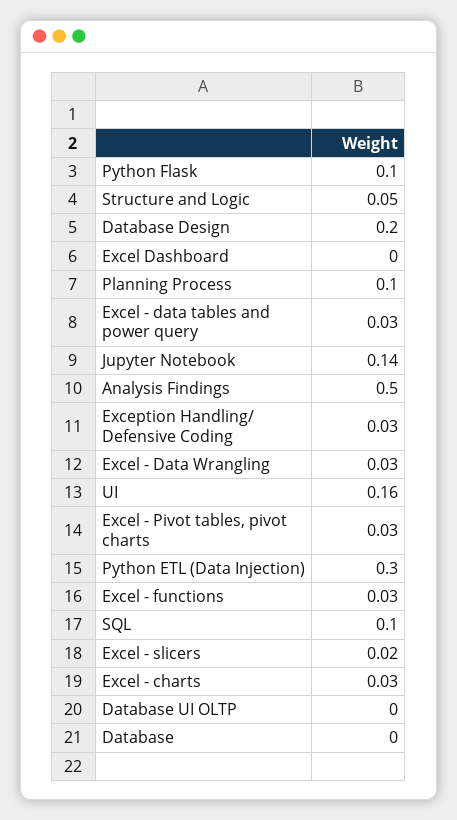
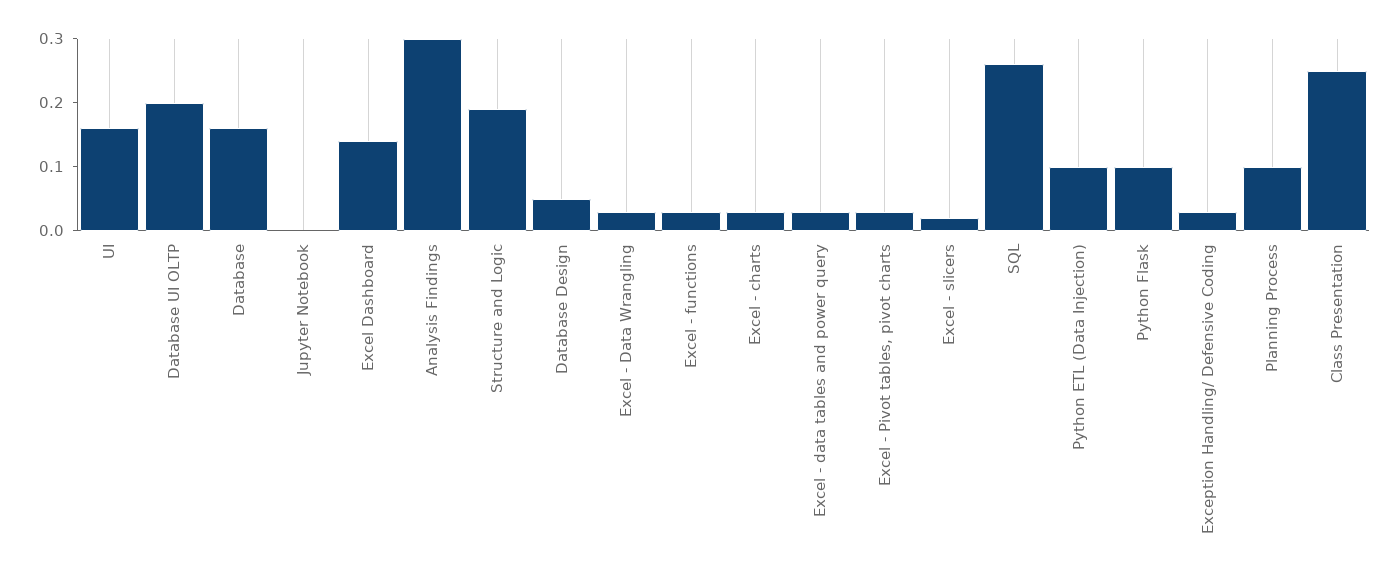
Structure and Logic: 0.05 -> 0.2
Database Design: 0.2 -> 0.05
Excel Dashboard: 0 -> 0.15
Jupyter Notebook: 0.14 -> 0
Analysis Findings: 0.5 -> 0.3
Python ETL (Data Injection): 0.3 -> 0.1
SQL: 0.1 -> 0.25
Database UI OLTP: 0 -> 0.2
Database: 0 -> 0.15
Class Presentation: none -> 0.25

